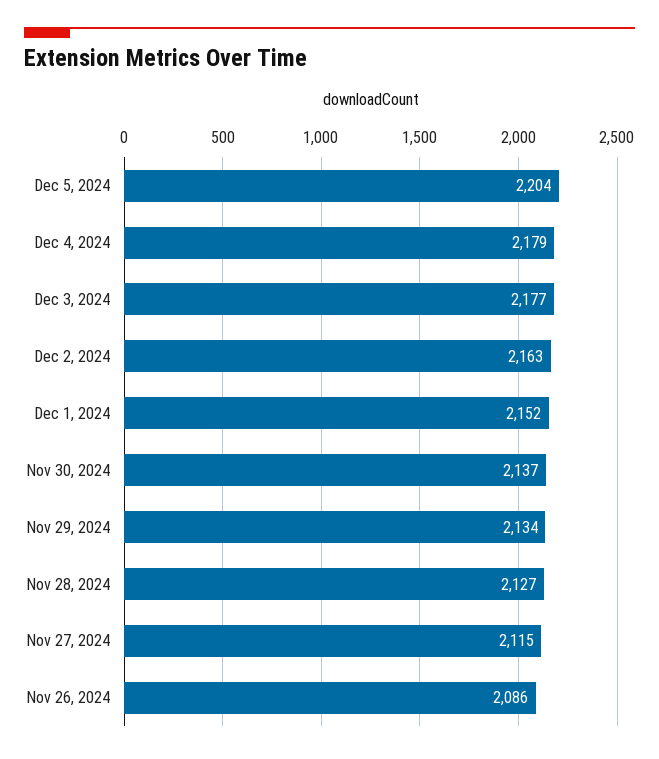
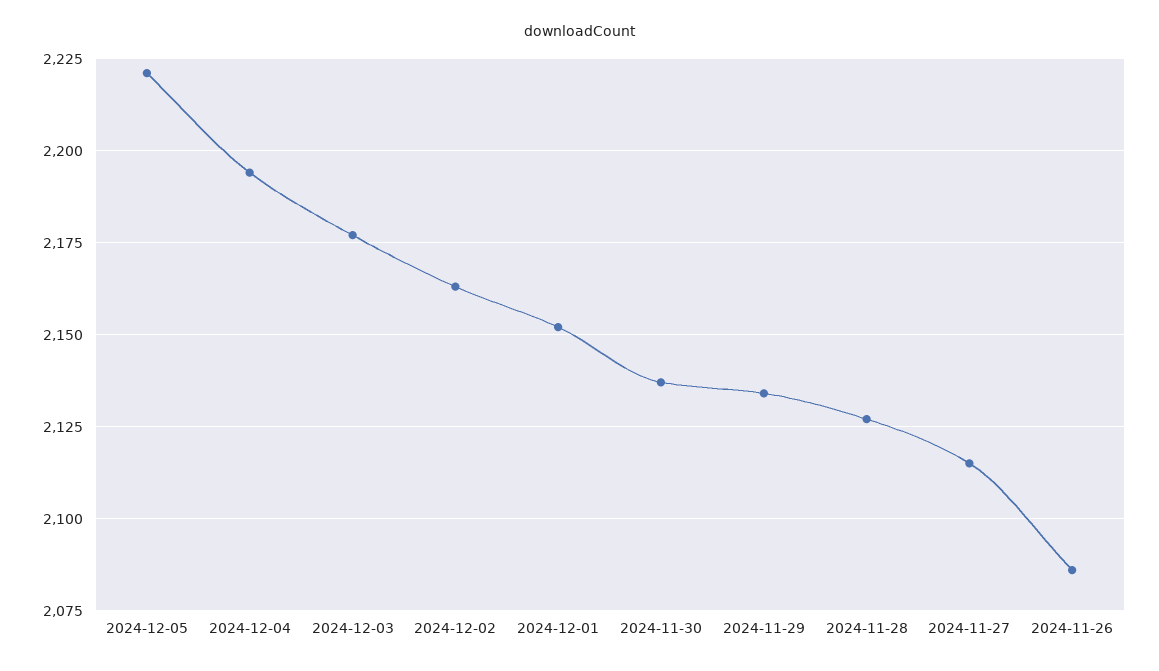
Dec 5, 2024: 2204 -> 2220
Dec 4, 2024: 2179 -> 2195

